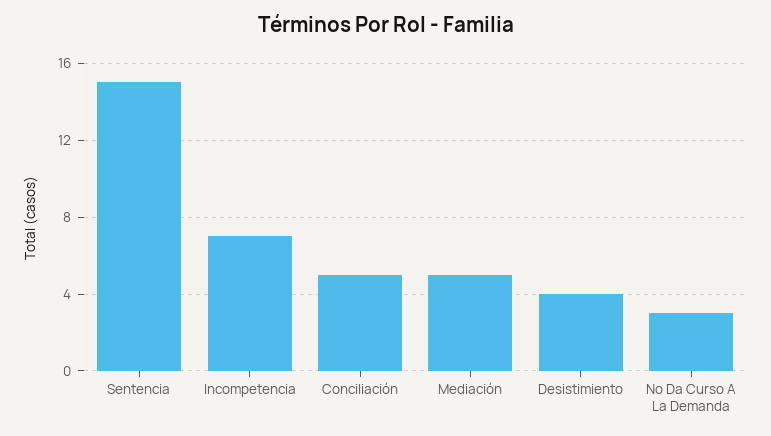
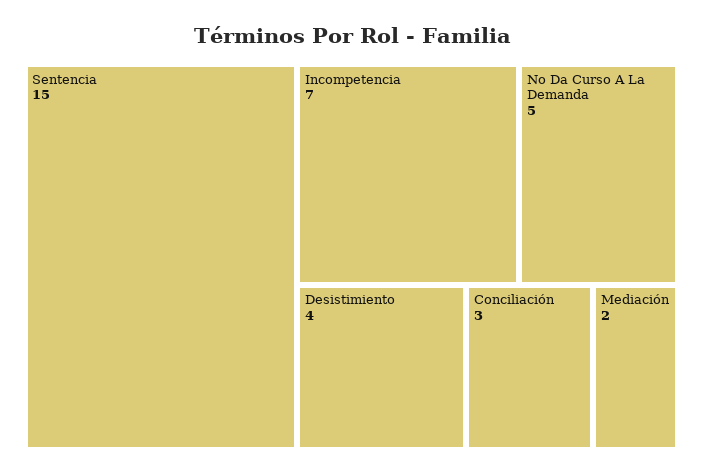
Conciliación: 5 -> 3
Mediación: 5 -> 2
No Da Curso A La Demanda: 3 -> 5

